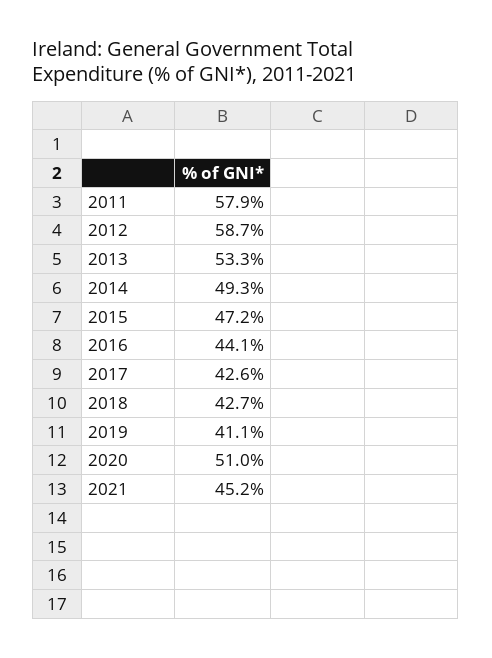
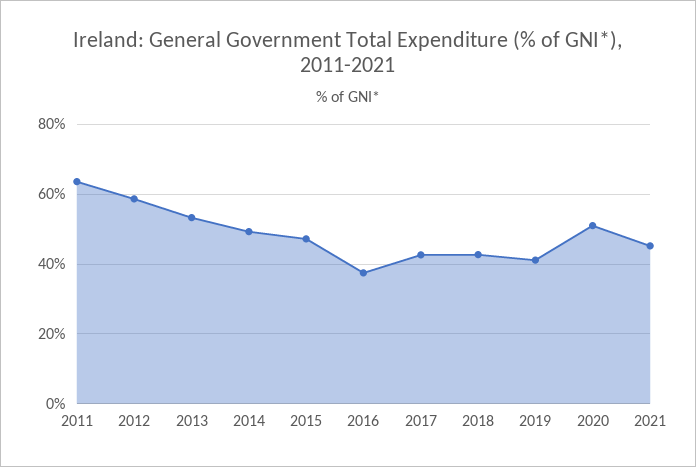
2011: 57.9 -> 64
2016: 44.1 -> 38

